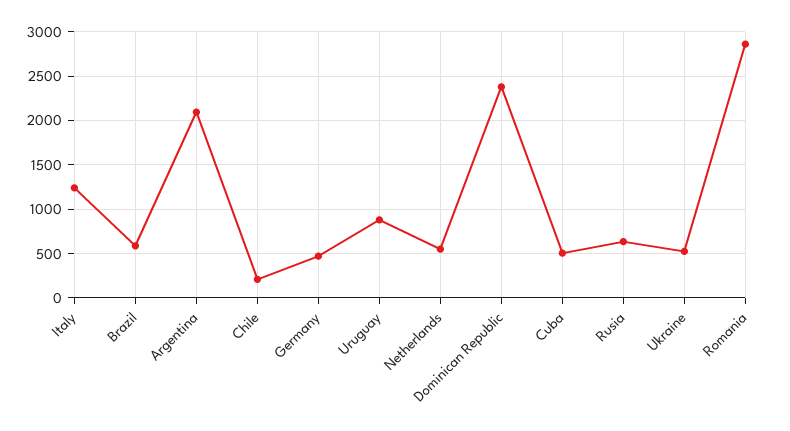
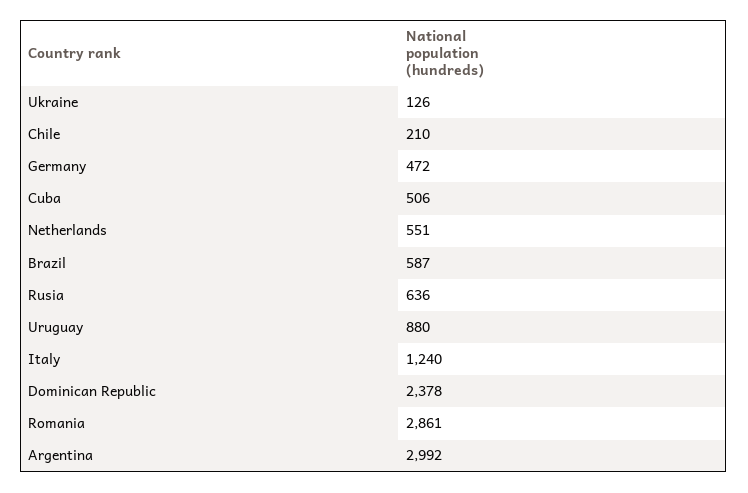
Argentina: 2100 -> 2992
Ukraine: 500 -> 126

